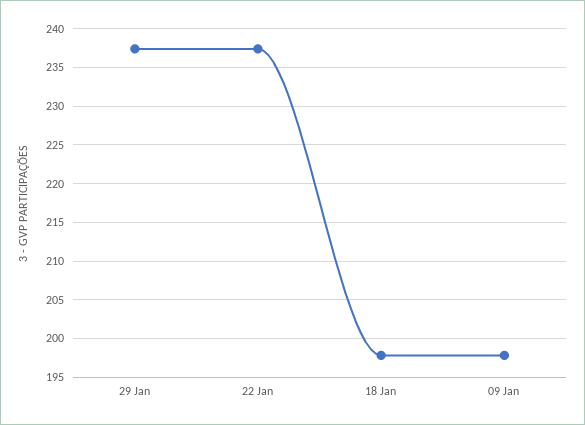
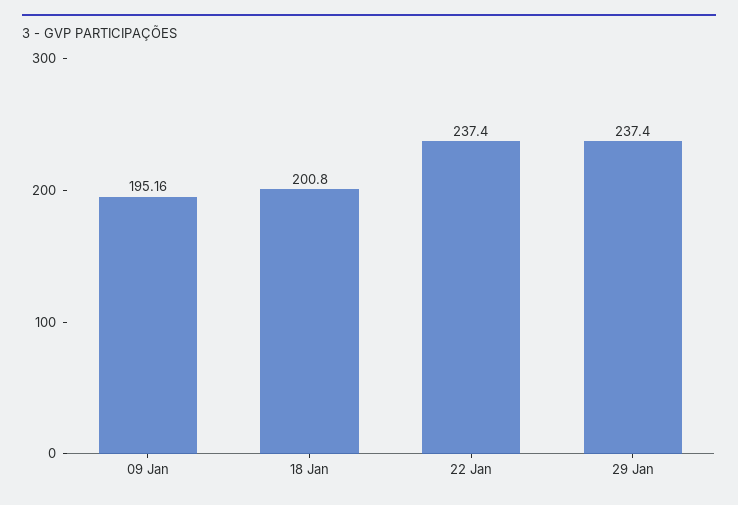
18 Jan: 198 -> 200.8
09 Jan: 198 -> 195.16

